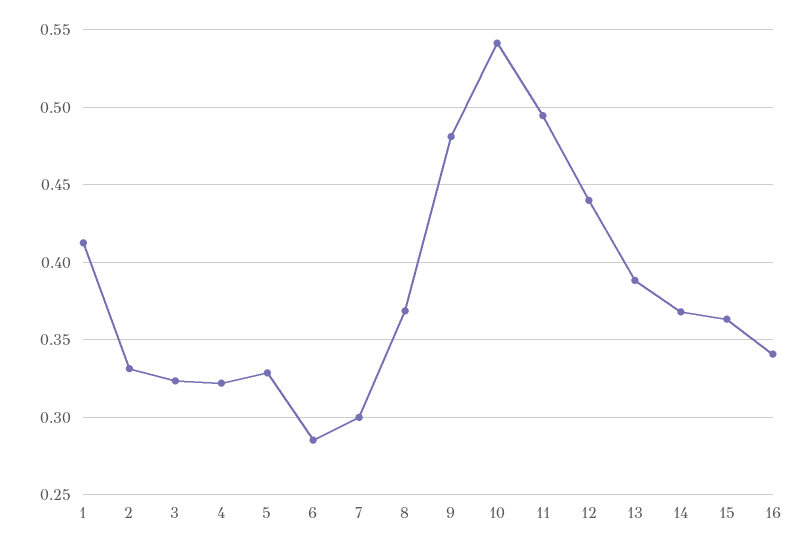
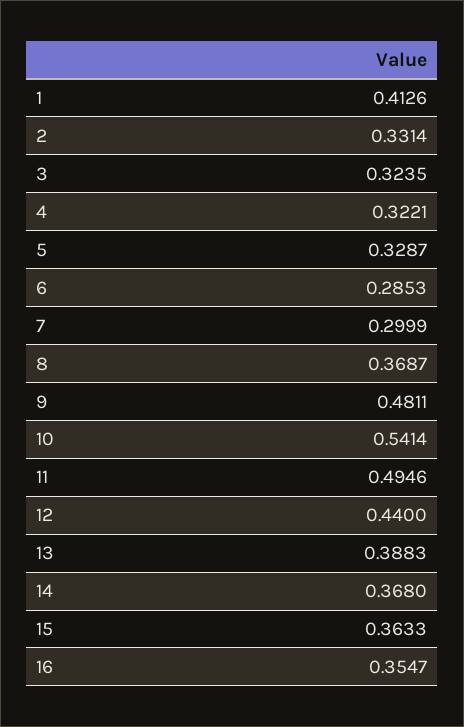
16: 0.34 -> 0.3547

